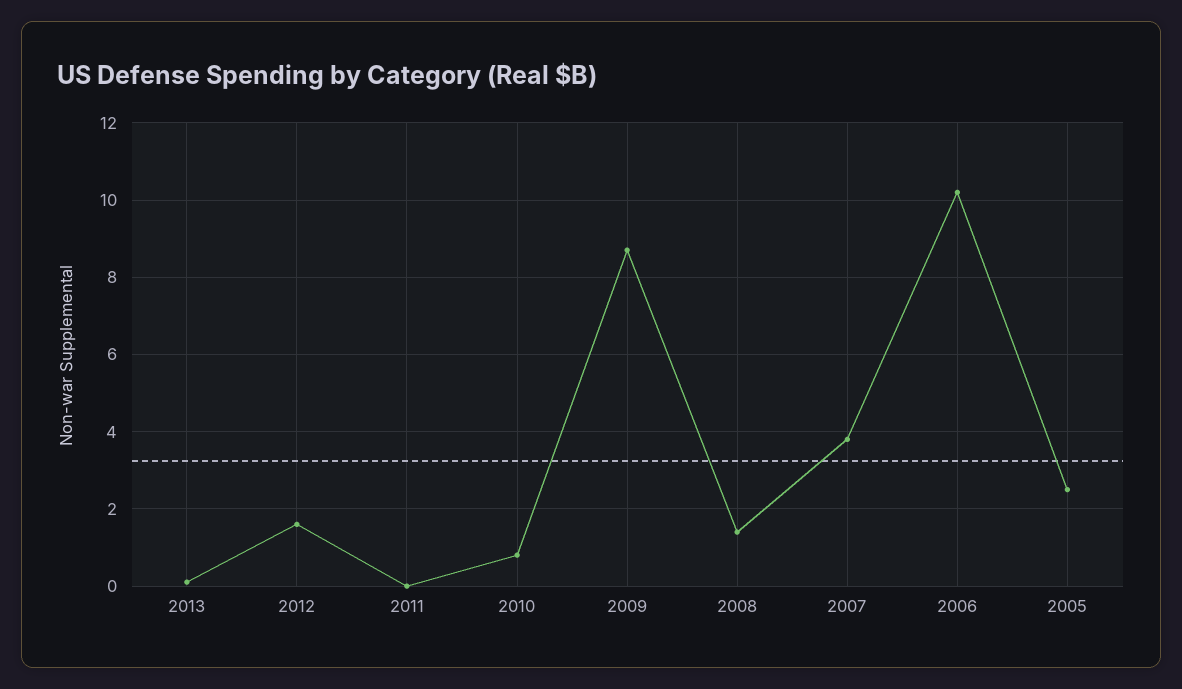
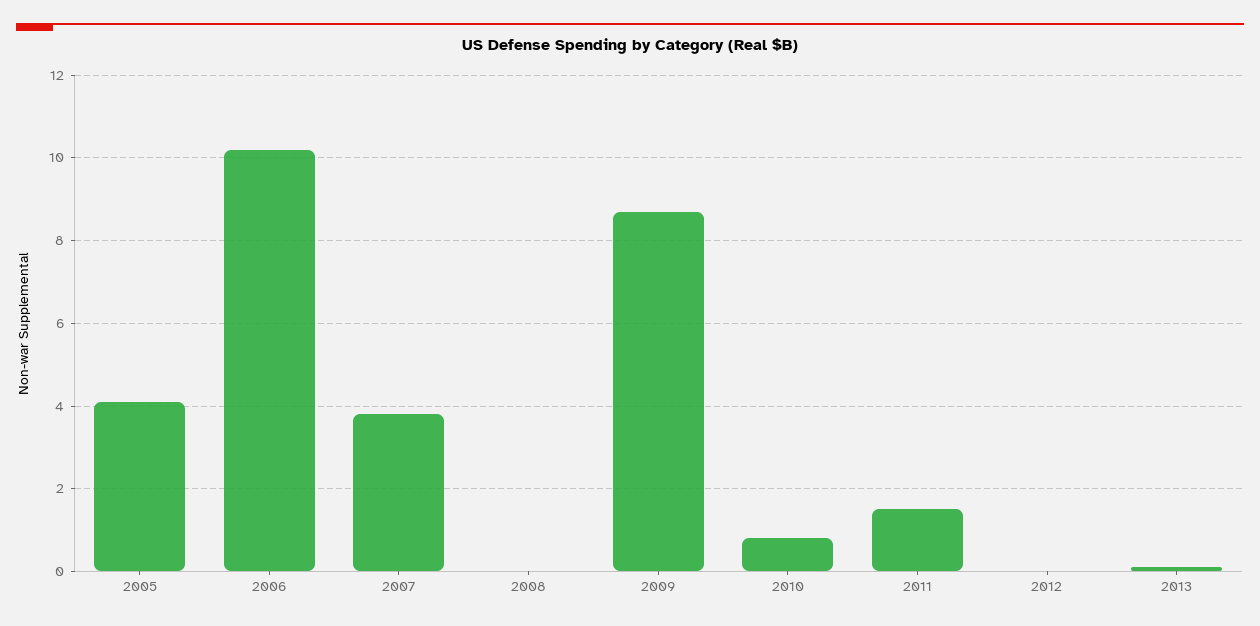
2012: 1.5 -> 0
2011: 0 -> 1.5
2008: 1.5 -> 0
2005: 2.5 -> 4

